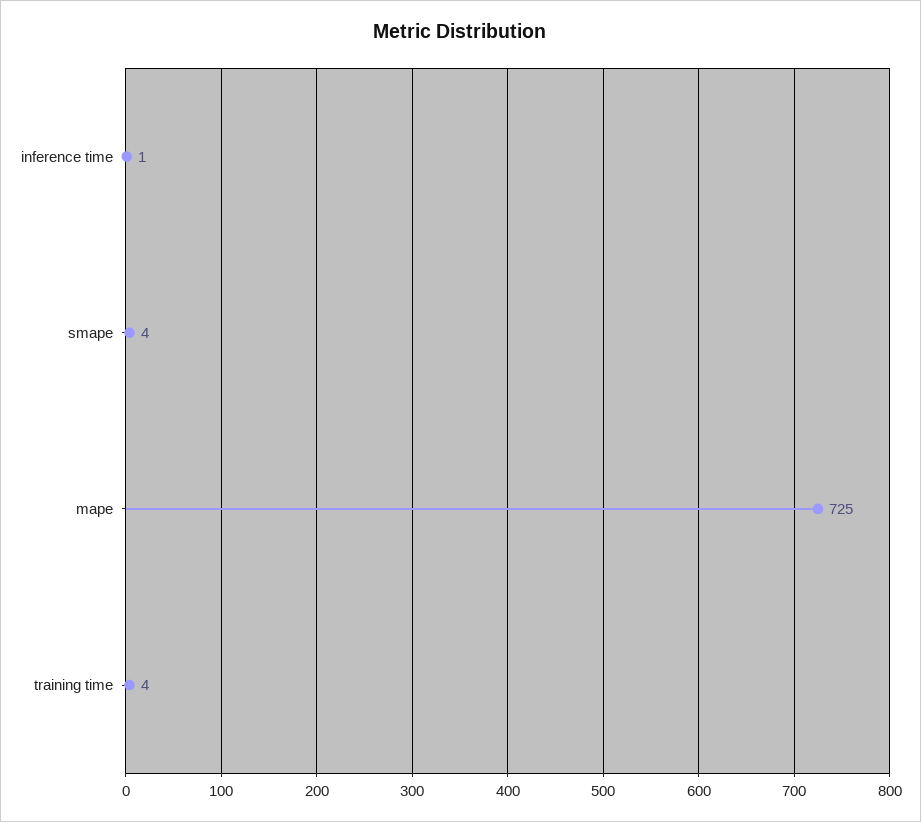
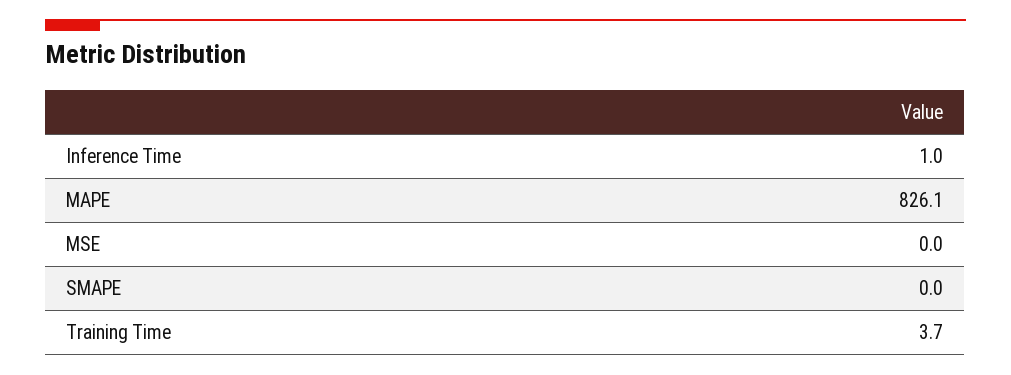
smape: 4 -> 0
mape: 725 -> 826.1
MSE: none -> 0

